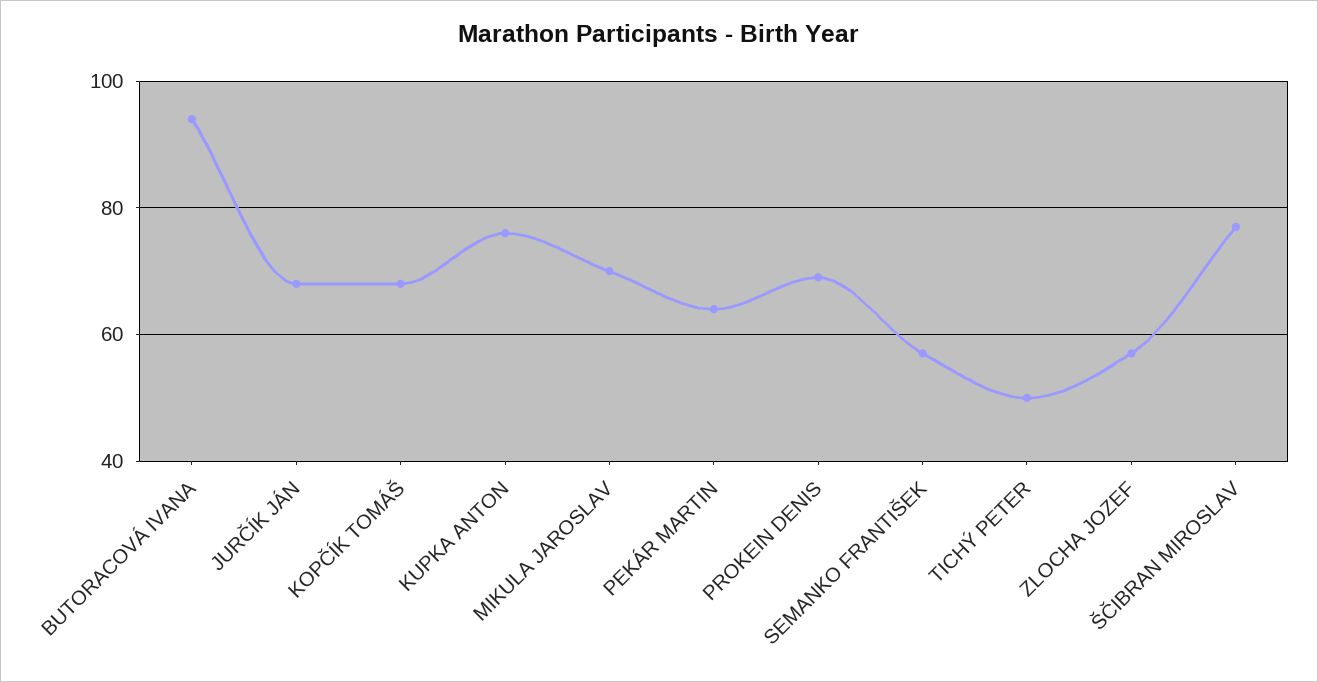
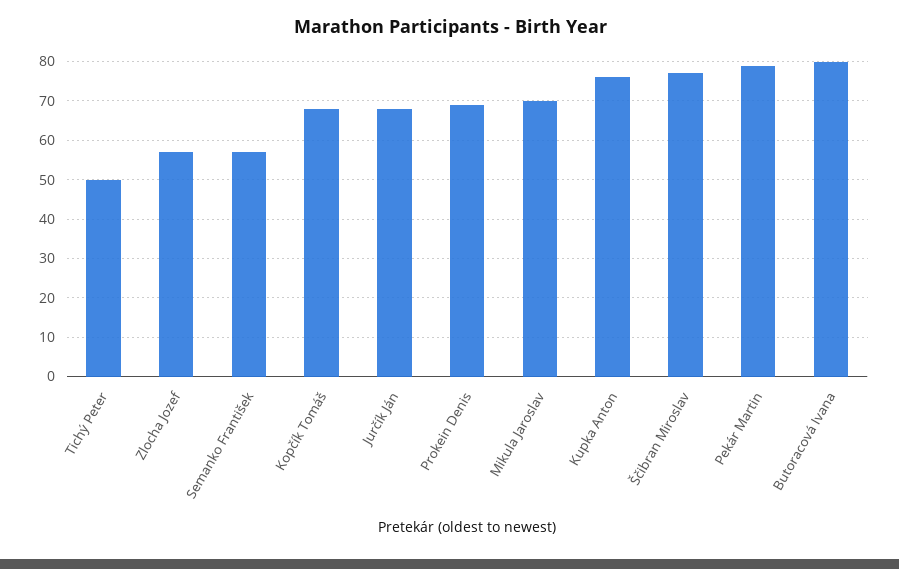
BUTORACOVÁ IVANA: 95 -> 80
PEKÁR MARTIN: 65 -> 80

